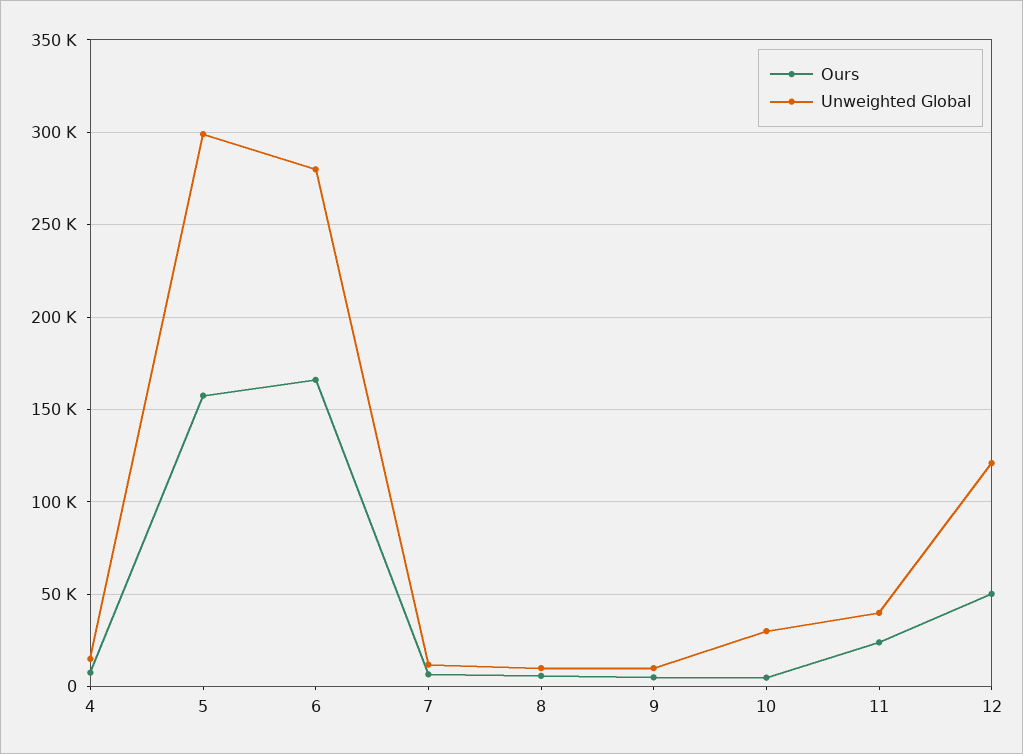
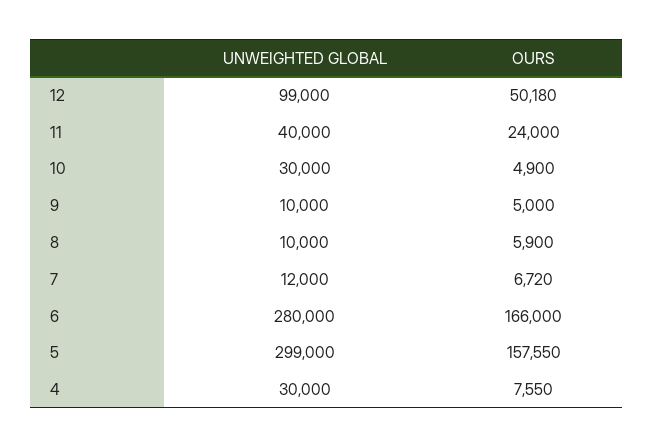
Unweighted Global, 4: 15000 -> 30000
Unweighted Global, 12: 120000 -> 99000

